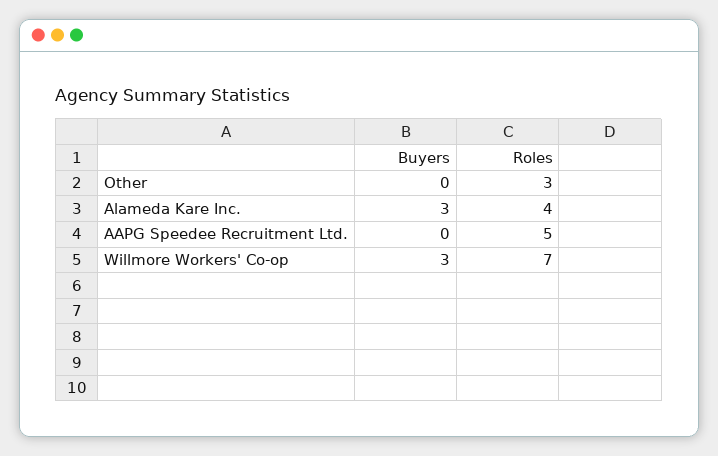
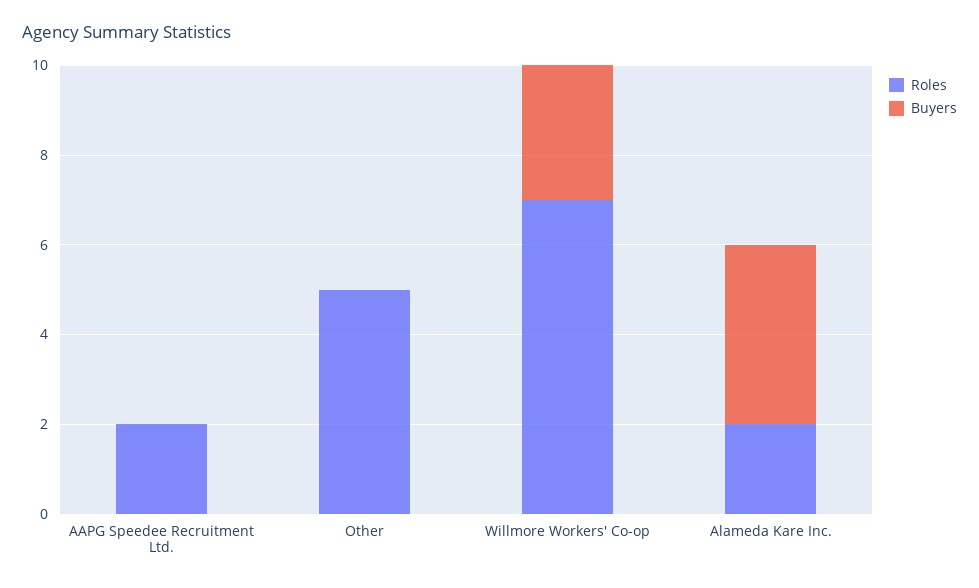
Roles, Other: 3 -> 5
Buyers, Alameda Kare Inc.: 3 -> 4
Roles, Alameda Kare Inc.: 4 -> 2
Roles, AAPG Speedee Recruitment Ltd.: 5 -> 2

